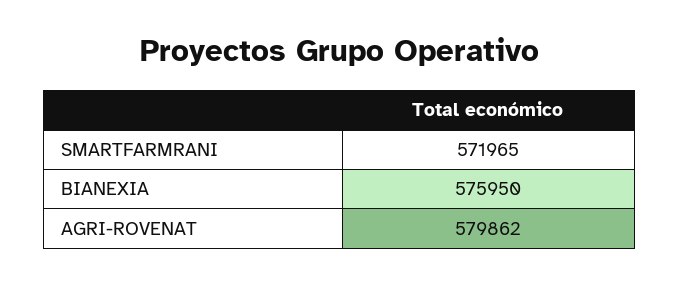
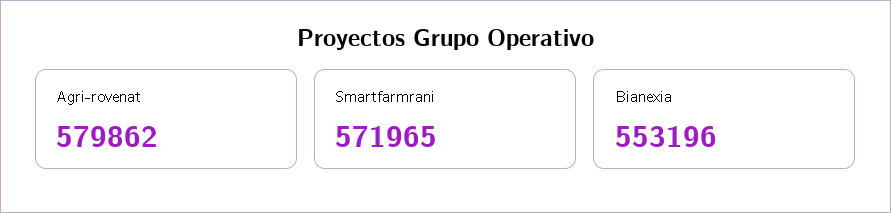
BIANEXIA: 575950 -> 553196

